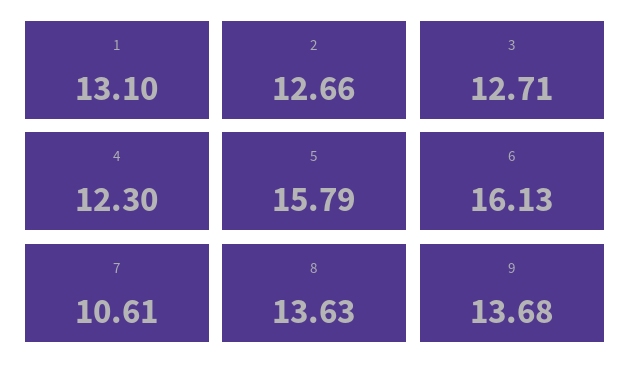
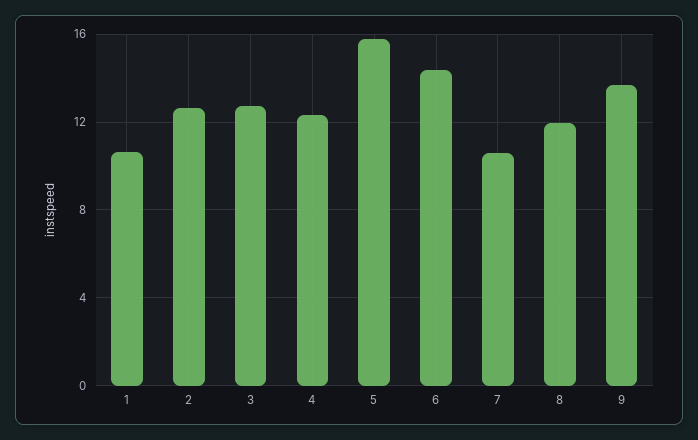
1: 13.1 -> 10.5
6: 16.13 -> 14.5
8: 13.63 -> 12

